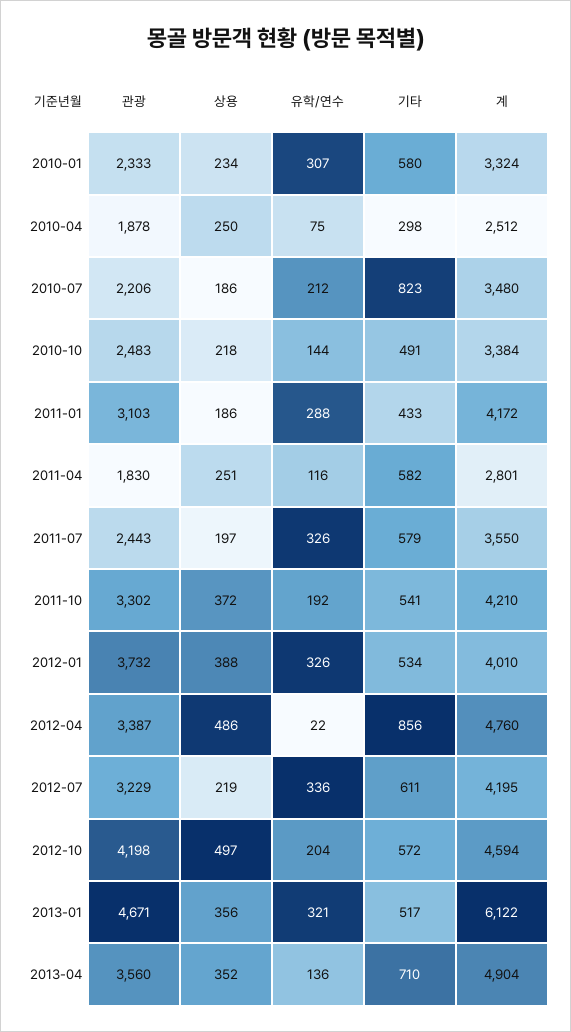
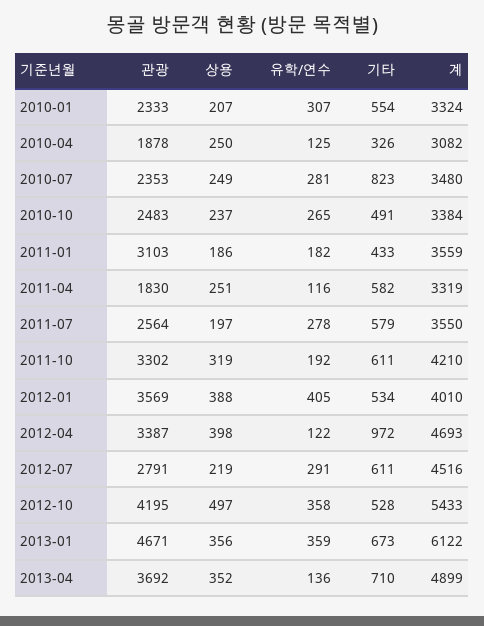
상용, 2010-01: 234 -> 207
기타, 2010-01: 580 -> 554
유학/연수, 2010-04: 75 -> 125
기타, 2010-04: 298 -> 326
계, 2010-04: 2512 -> 3082
관광, 2010-07: 2206 -> 2353
상용, 2010-07: 186 -> 249
유학/연수, 2010-07: 212 -> 281
상용, 2010-10: 218 -> 237
유학/연수, 2010-10: 144 -> 265
유학/연수, 2011-01: 288 -> 182
계, 2011-01: 4172 -> 3559
계, 2011-04: 2801 -> 3319
관광, 2011-07: 2443 -> 2564
유학/연수, 2011-07: 326 -> 278
상용, 2011-10: 372 -> 319
기타, 2011-10: 541 -> 611
관광, 2012-01: 3732 -> 3569
유학/연수, 2012-01: 326 -> 405
상용, 2012-04: 486 -> 398
유학/연수, 2012-04: 22 -> 122
기타, 2012-04: 856 -> 972
계, 2012-04: 4760 -> 4693
관광, 2012-07: 3229 -> 2791
유학/연수, 2012-07: 336 -> 291
계, 2012-07: 4195 -> 4516
관광, 2012-10: 4198 -> 4195
유학/연수, 2012-10: 204 -> 358
기타, 2012-10: 572 -> 528
계, 2012-10: 4594 -> 5433
유학/연수, 2013-01: 321 -> 359
기타, 2013-01: 517 -> 673
관광, 2013-04: 3560 -> 3692
계, 2013-04: 4904 -> 4899

